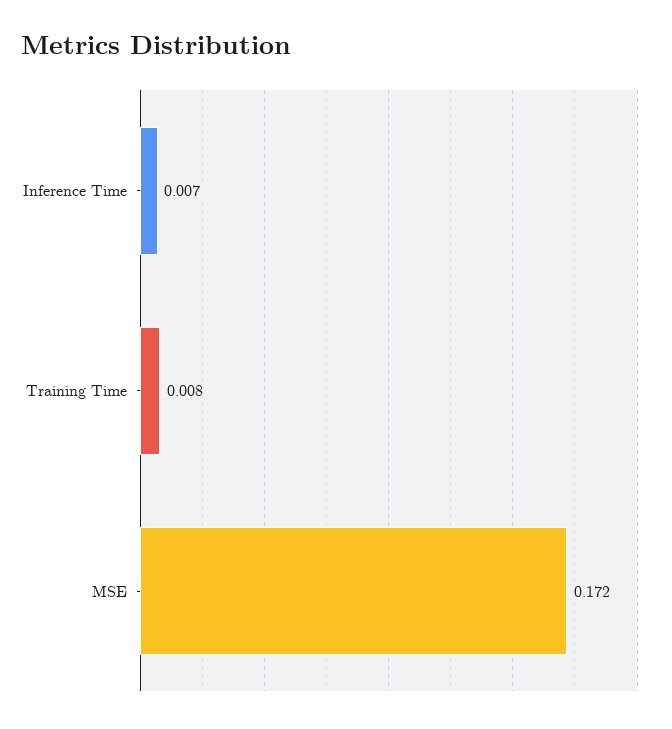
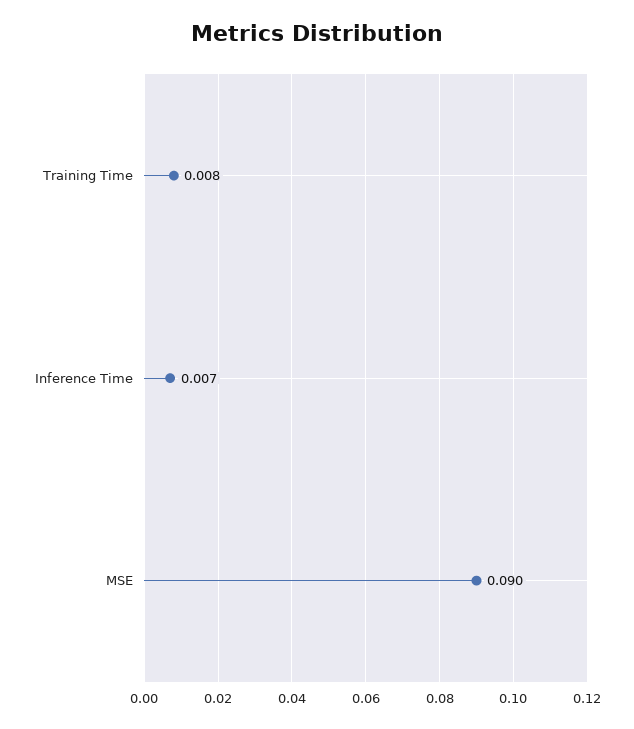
MSE: 0.172 -> 0.09

